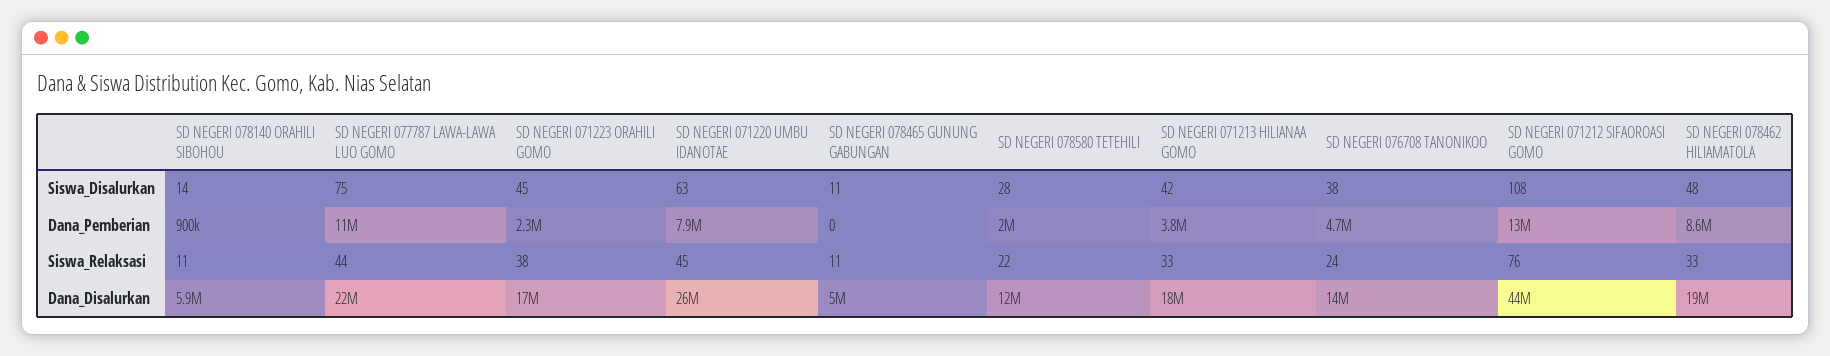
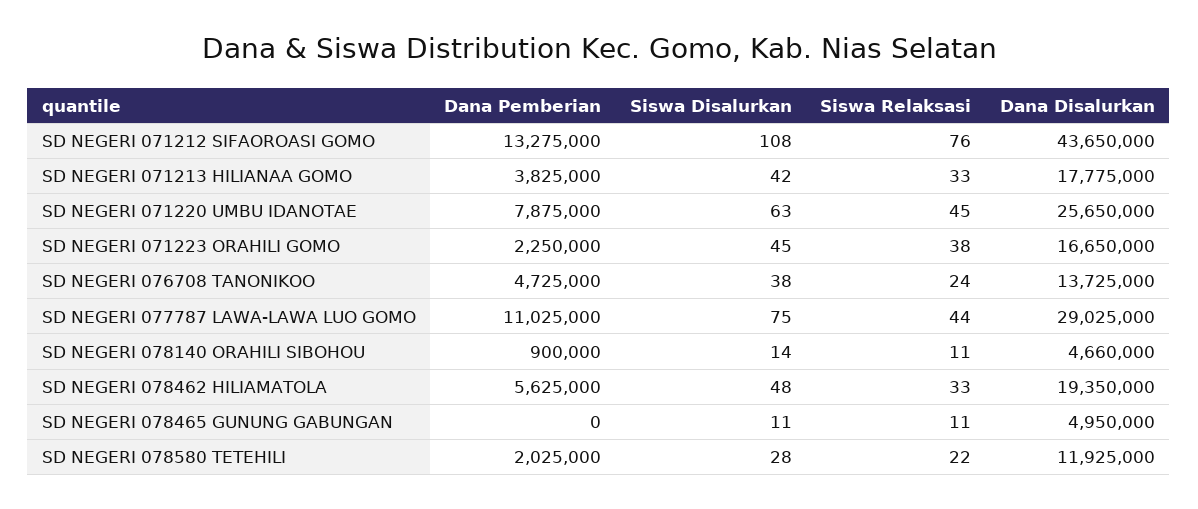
SD NEGERI 078462 HILIAMATOLA, Dana_Pemberian: 8600000 -> 5625000
SD NEGERI 078140 ORAHILI SIBOHOU, Dana_Disalurkan: 5900000 -> 4660000
SD NEGERI 077787 LAWA-LAWA LUO GOMO, Dana_Disalurkan: 22000000 -> 29025000

